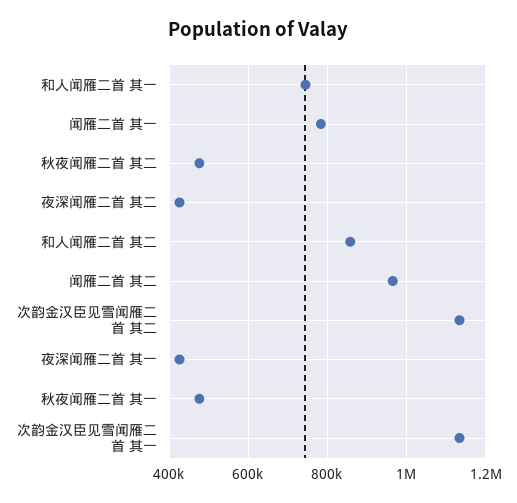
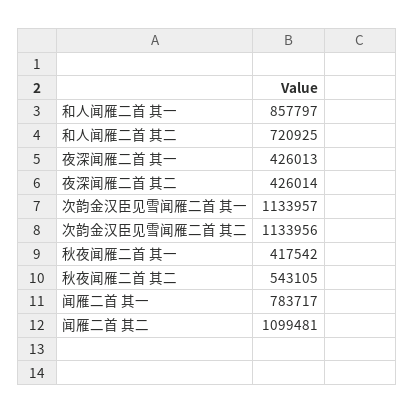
和人闻雁二首 其一: 740000 -> 857797
秋夜闻雁二首 其二: 480000 -> 543105
和人闻雁二首 其二: 860000 -> 720925
闻雁二首 其二: 960000 -> 1099481
秋夜闻雁二首 其一: 480000 -> 417542

